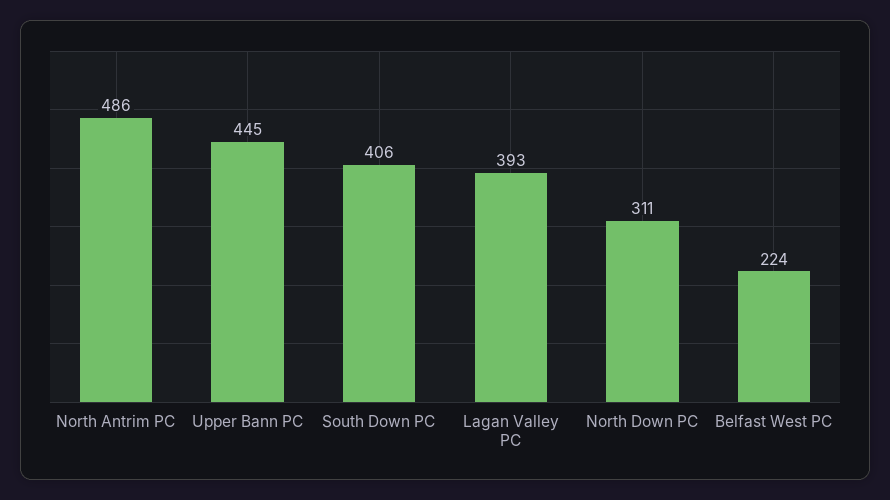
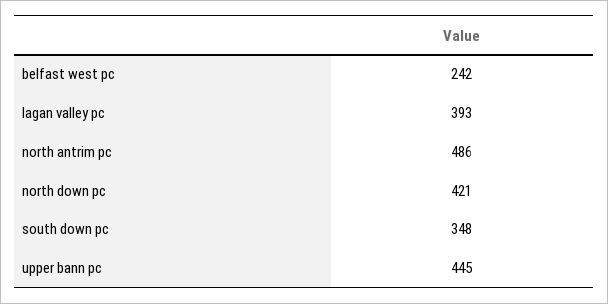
South Down PC: 406 -> 348
North Down PC: 311 -> 421
Belfast West PC: 224 -> 242

